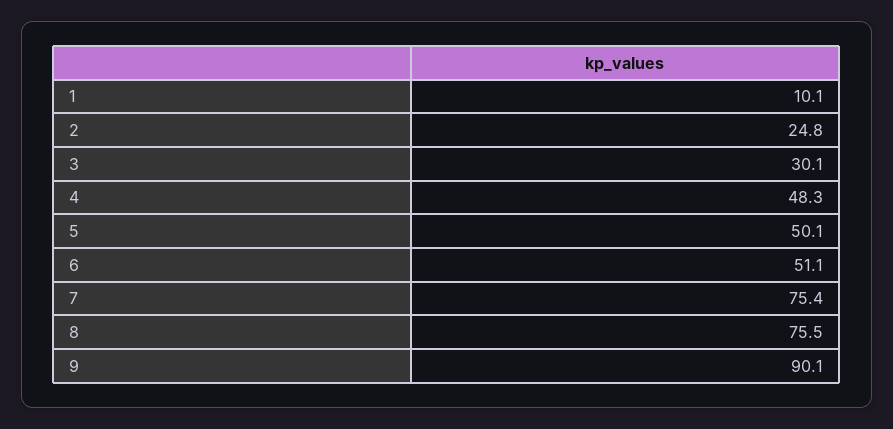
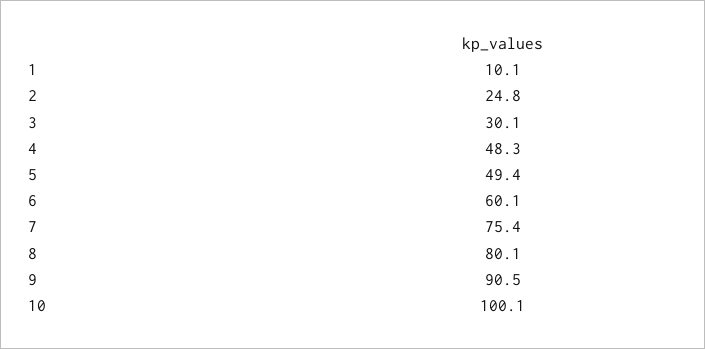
5: 50.1 -> 49.4
6: 51.1 -> 60.1
8: 75.5 -> 80.1
9: 90.1 -> 90.5
10: none -> 100.1

